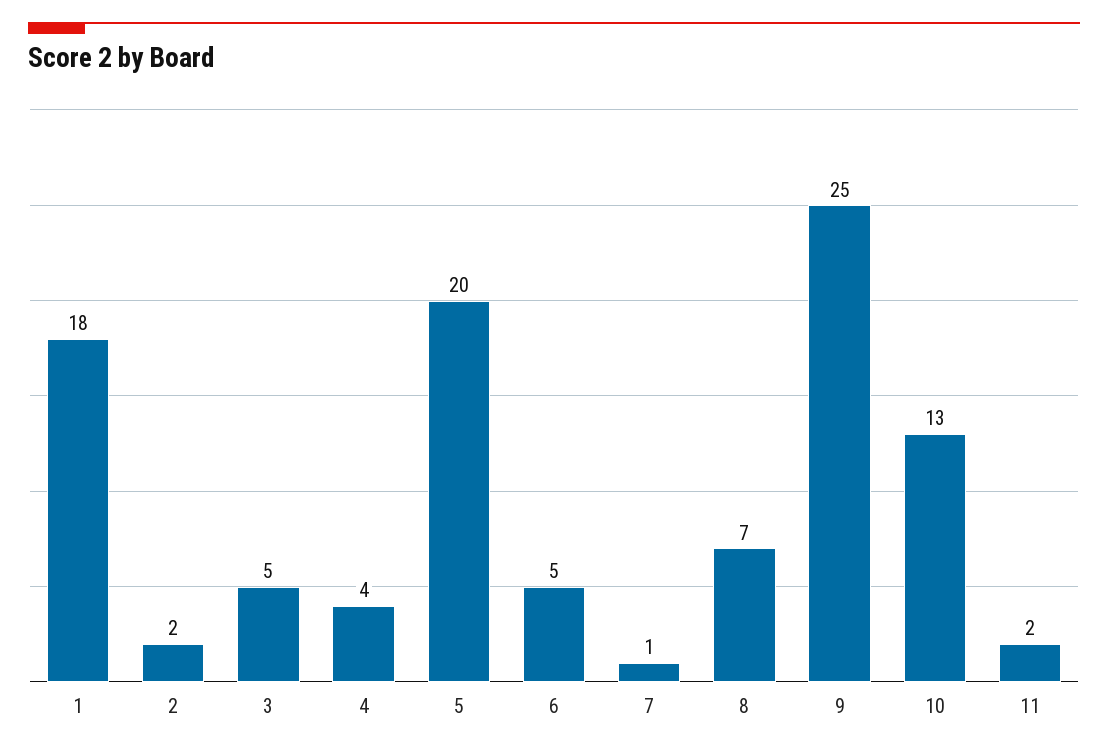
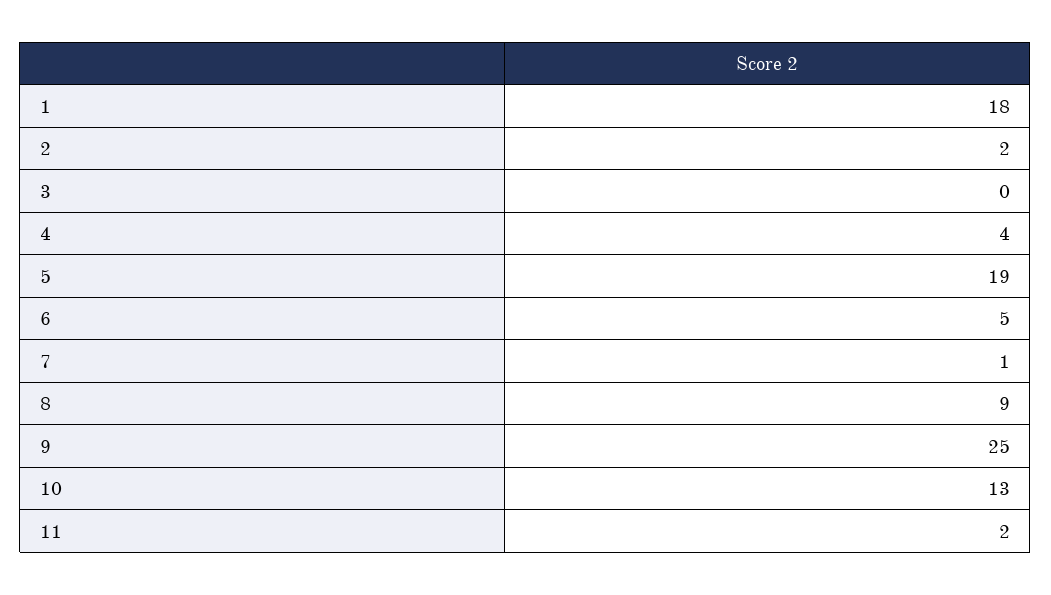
3: 5 -> 0
5: 20 -> 19
8: 7 -> 9

